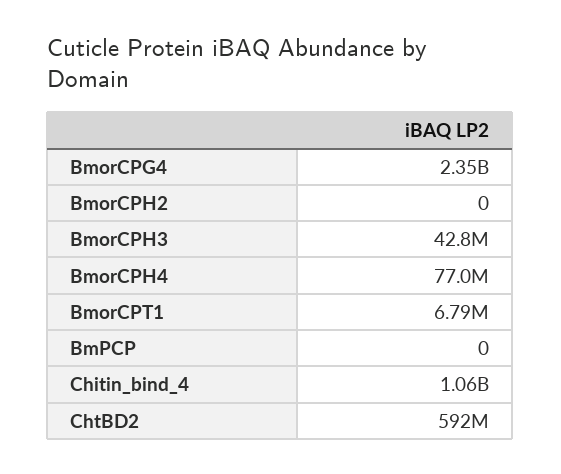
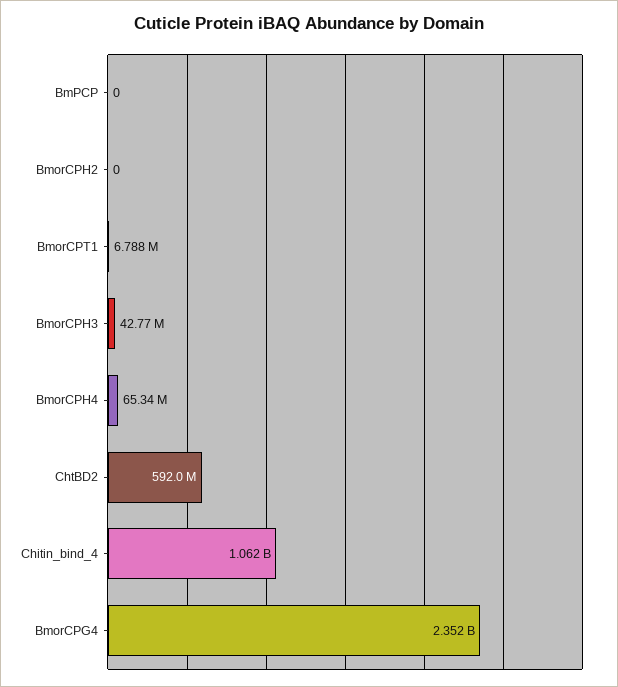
BmorCPH4: 77000000 -> 65340000

